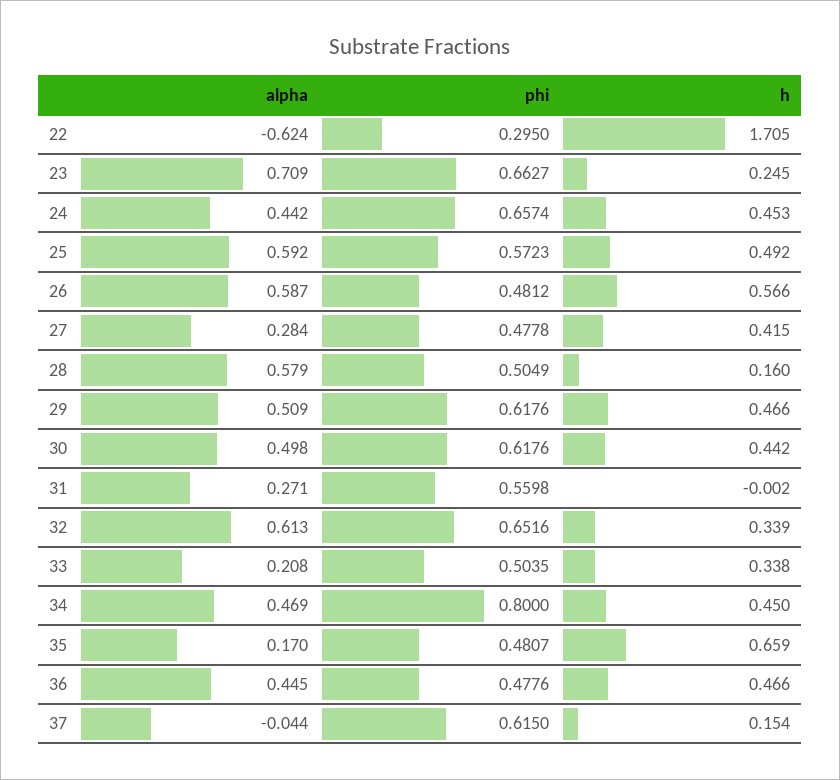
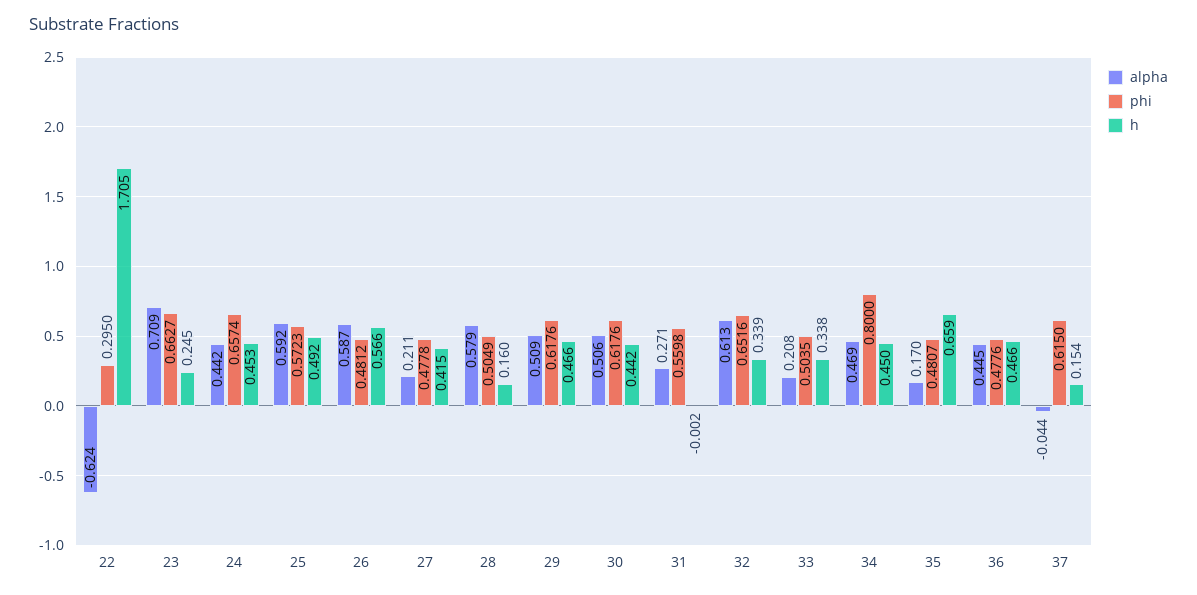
alpha, 27: 0.284 -> 0.211
alpha, 30: 0.498 -> 0.506

